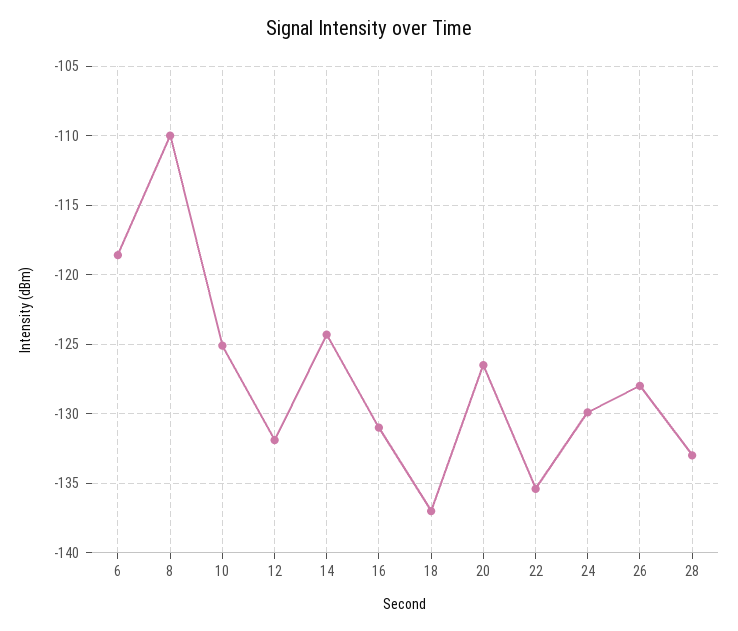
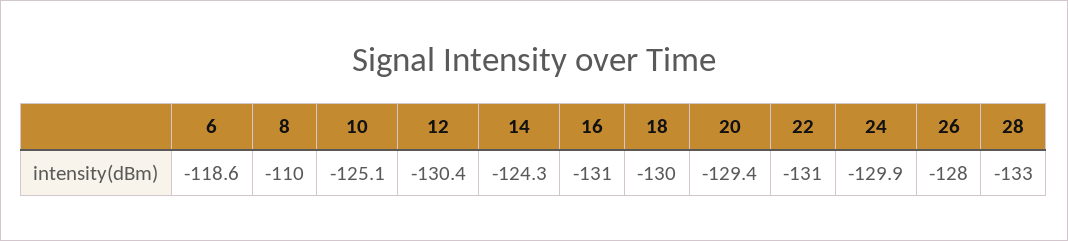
12: -132 -> -130.4
18: -137 -> -130
20: -126.5 -> -129.4
22: -135.5 -> -131

